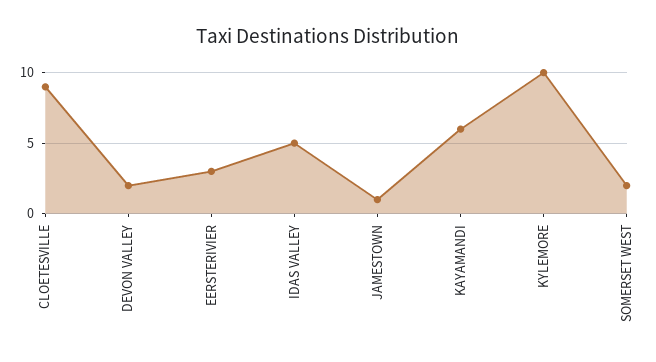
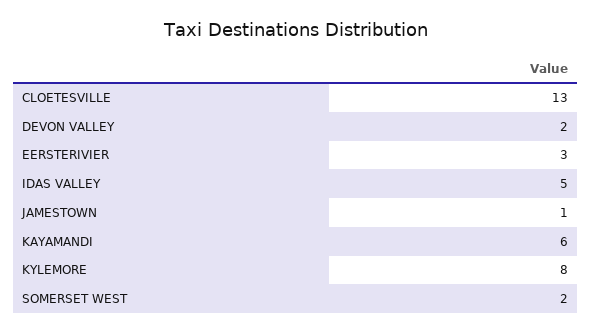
CLOETESVILLE: 9 -> 13
KYLEMORE: 10 -> 8

